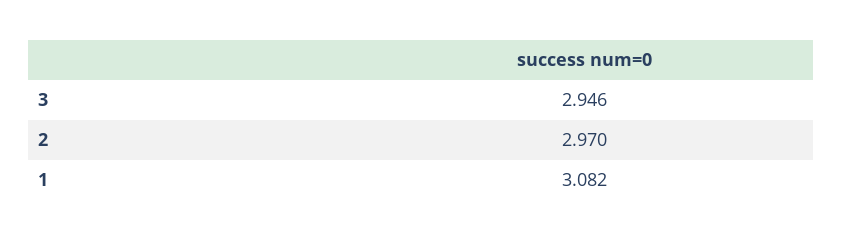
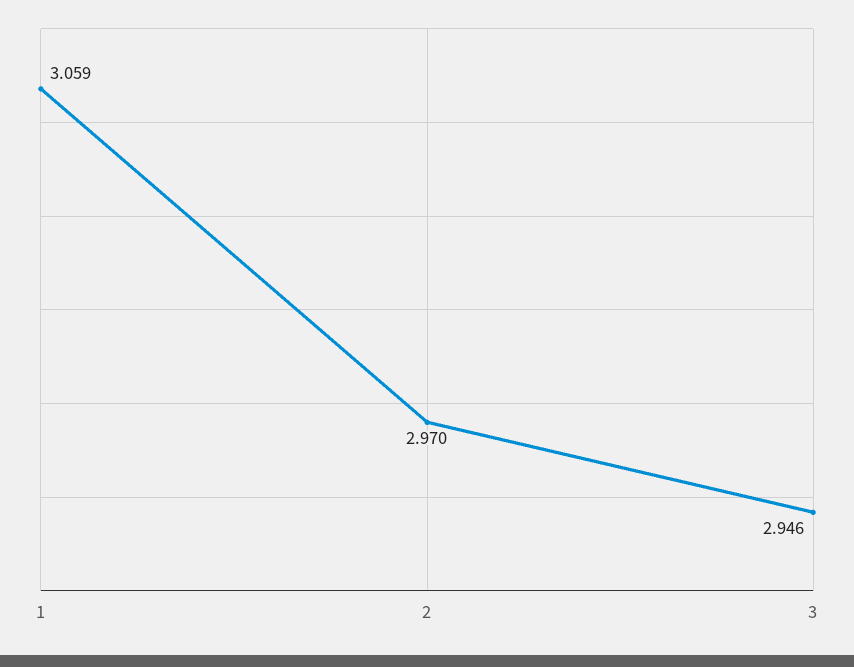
1: 3.082 -> 3.059

